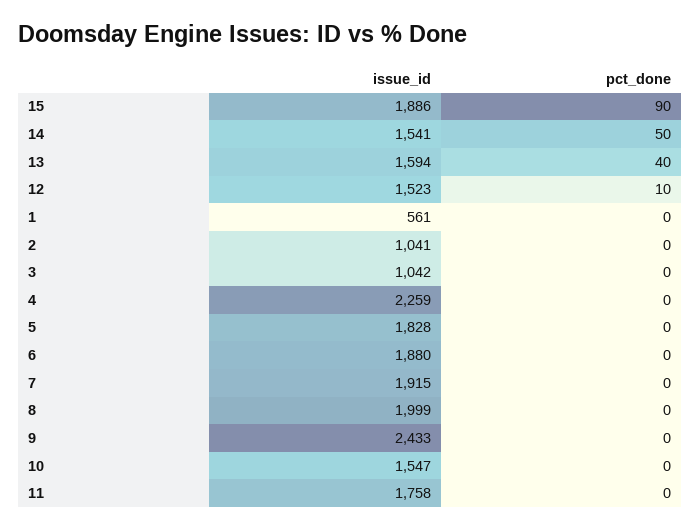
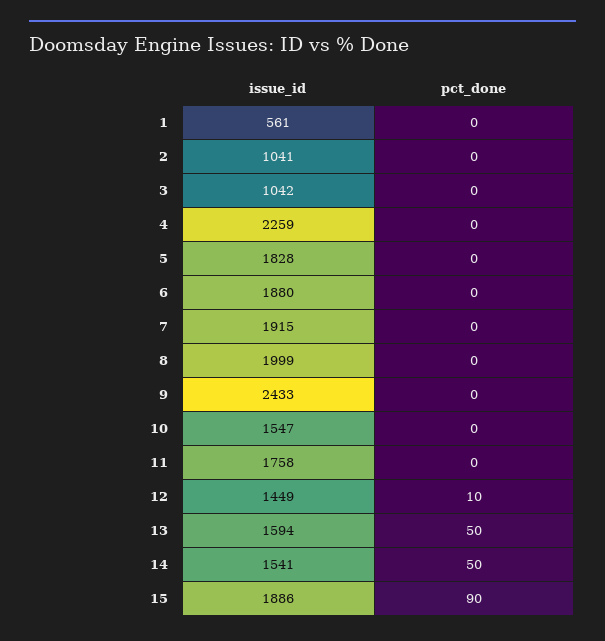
pct_done, 13: 40 -> 50
issue_id, 12: 1523 -> 1449

